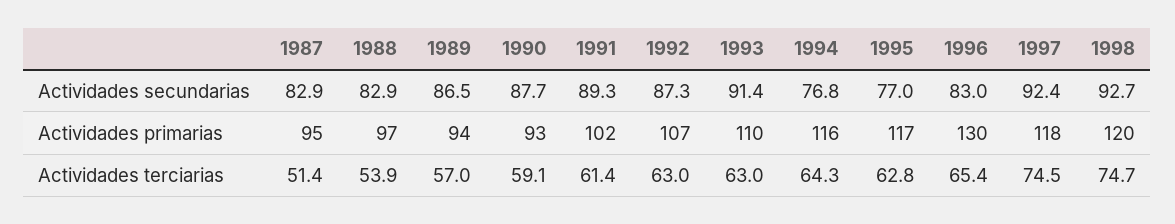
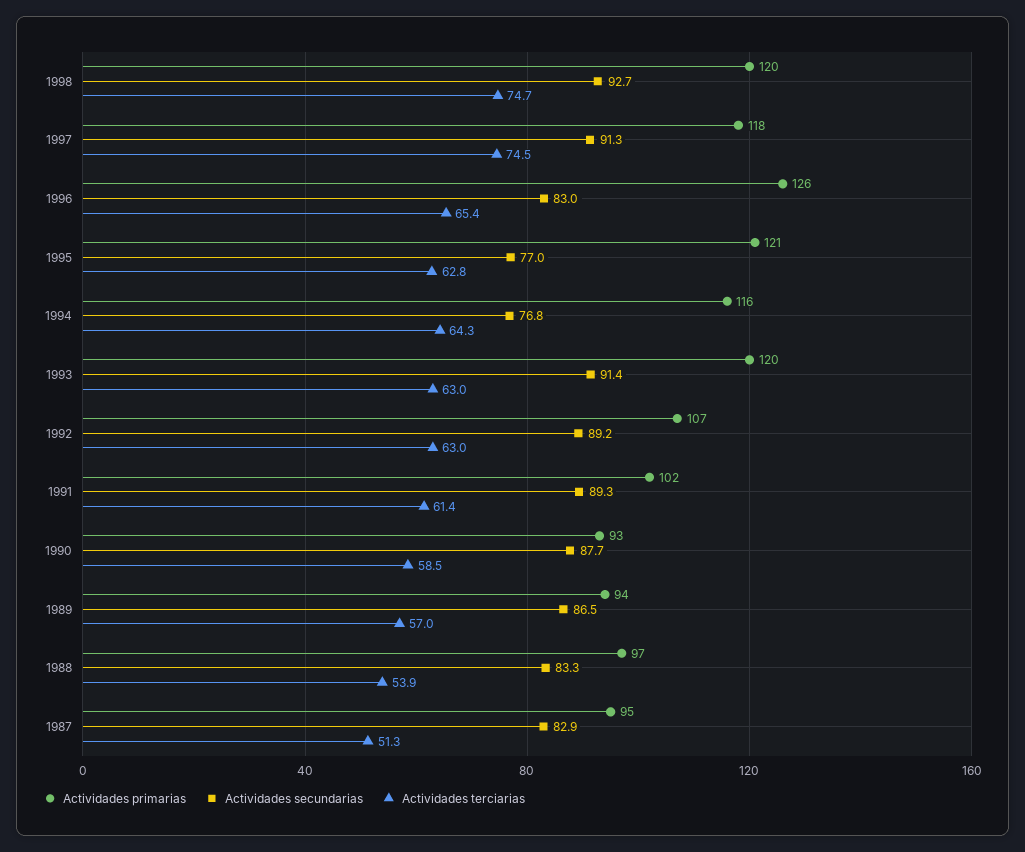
Actividades secundarias, 1988: 82.9 -> 83.3
Actividades secundarias, 1992: 87.3 -> 89.2
Actividades secundarias, 1997: 92.4 -> 91.3
Actividades primarias, 1993: 110 -> 120
Actividades primarias, 1995: 117 -> 121
Actividades primarias, 1996: 130 -> 126
Actividades terciarias, 1987: 51.4 -> 51.3
Actividades terciarias, 1990: 59.1 -> 58.5

